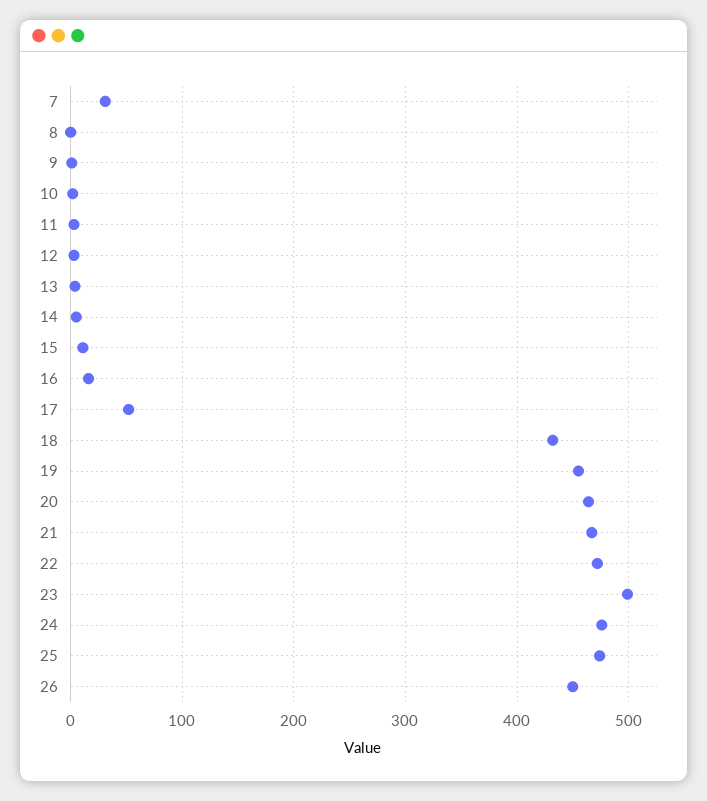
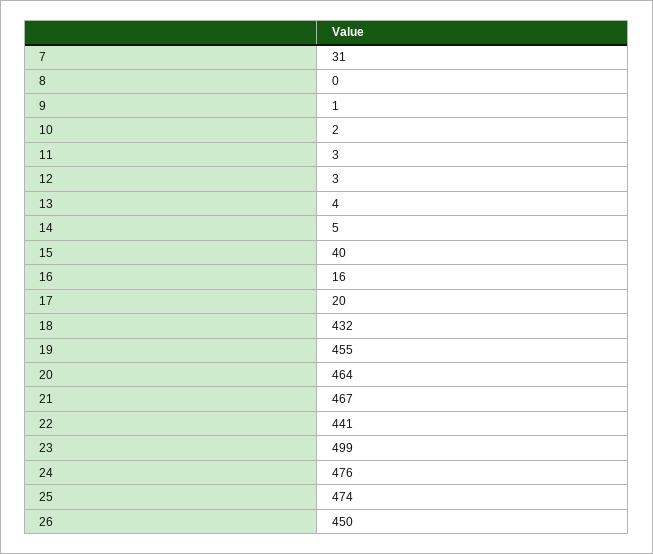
15: 10 -> 40
17: 50 -> 20
22: 470 -> 441

